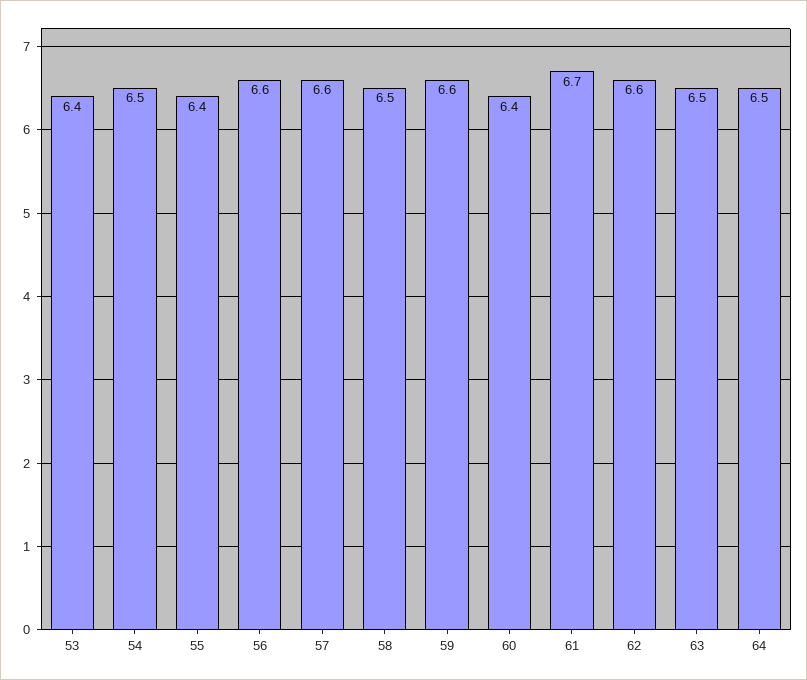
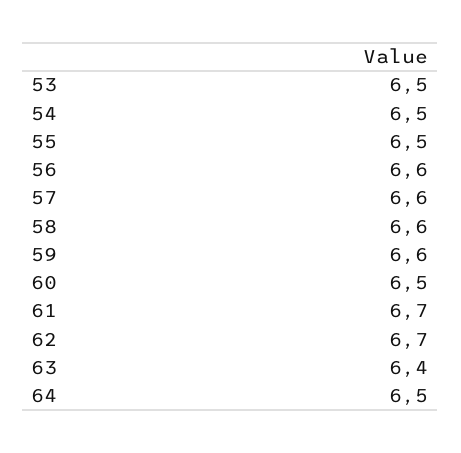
53: 6.4 -> 6.5
55: 6.4 -> 6.5
58: 6.5 -> 6.6
60: 6.4 -> 6.5
62: 6.6 -> 6.7
63: 6.5 -> 6.4

